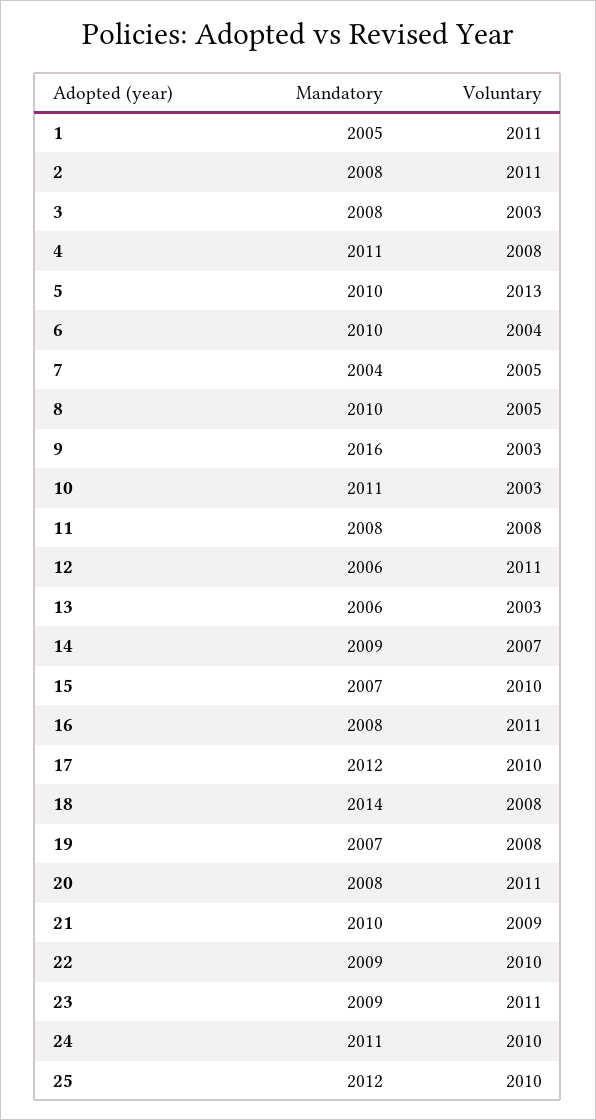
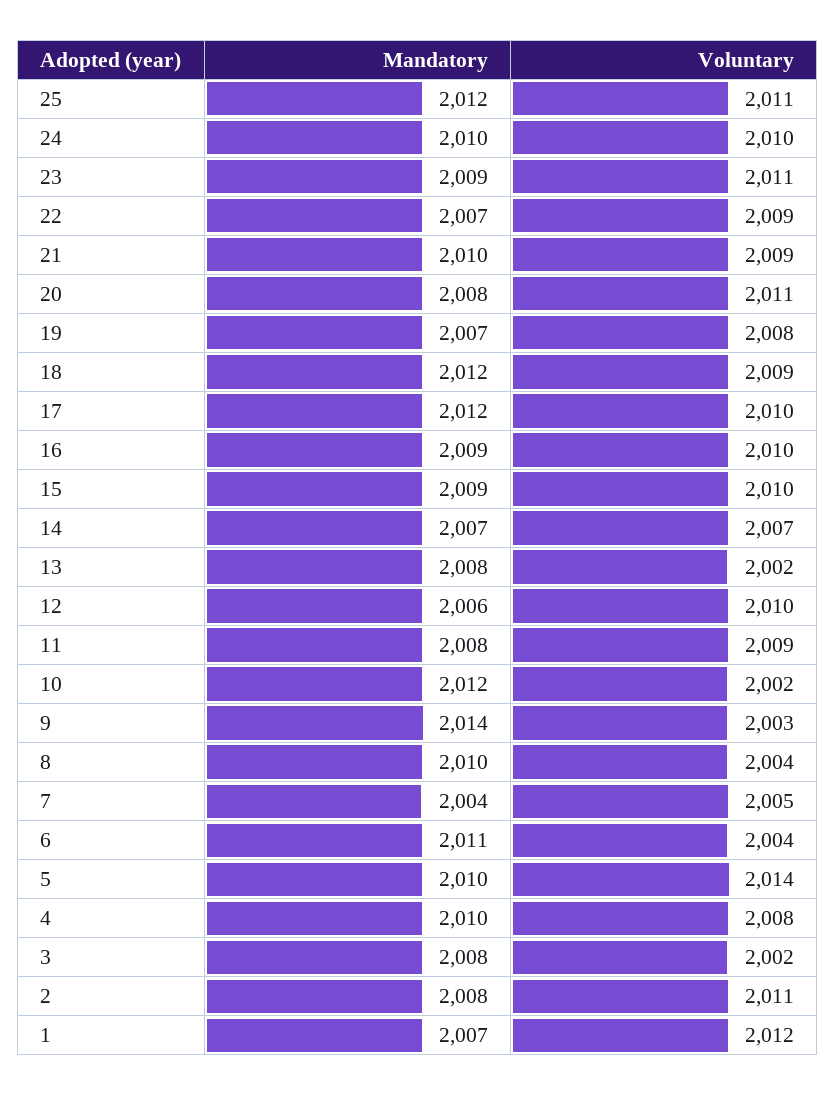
Mandatory, 1: 2005 -> 2007
Voluntary, 1: 2011 -> 2012
Voluntary, 3: 2003 -> 2002
Mandatory, 4: 2011 -> 2010
Voluntary, 5: 2013 -> 2014
Mandatory, 6: 2010 -> 2011
Voluntary, 8: 2005 -> 2004
Mandatory, 9: 2016 -> 2014
Mandatory, 10: 2011 -> 2012
Voluntary, 10: 2003 -> 2002
Voluntary, 11: 2008 -> 2009
Voluntary, 12: 2011 -> 2010
Mandatory, 13: 2006 -> 2008
Voluntary, 13: 2003 -> 2002
Mandatory, 14: 2009 -> 2007
Mandatory, 15: 2007 -> 2009
Mandatory, 16: 2008 -> 2009
Voluntary, 16: 2011 -> 2010
Mandatory, 18: 2014 -> 2012
Voluntary, 18: 2008 -> 2009
Mandatory, 22: 2009 -> 2007
Voluntary, 22: 2010 -> 2009
Mandatory, 24: 2011 -> 2010
Voluntary, 25: 2010 -> 2011

